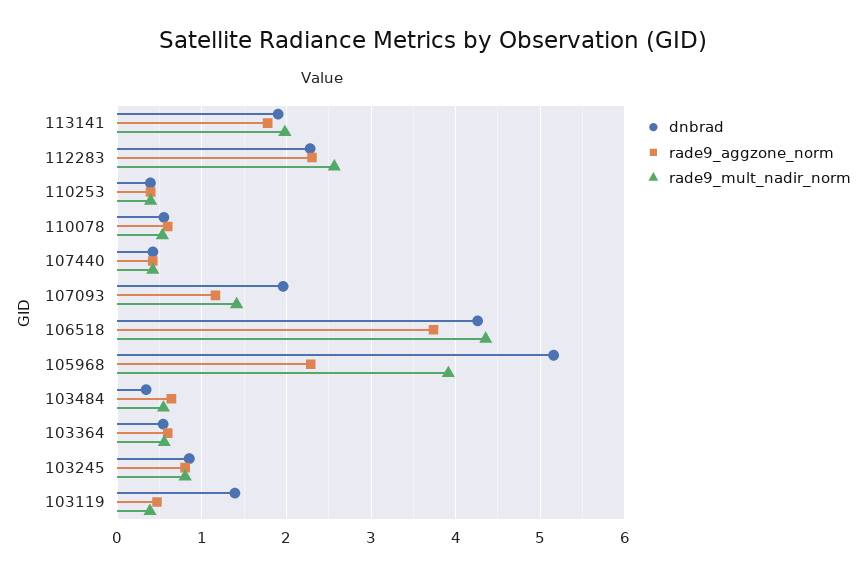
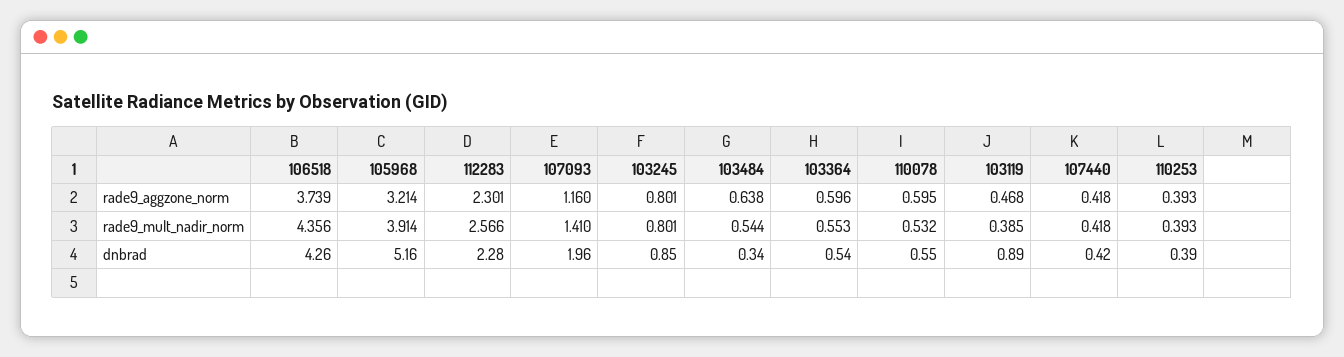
dnbrad, 113141: 1.9 -> none
rade9_aggzone_norm, 113141: 1.8 -> none
rade9_mult_nadir_norm, 113141: 2 -> none
rade9_aggzone_norm, 105968: 2.3 -> 3.214
dnbrad, 103119: 1.4 -> 0.89

